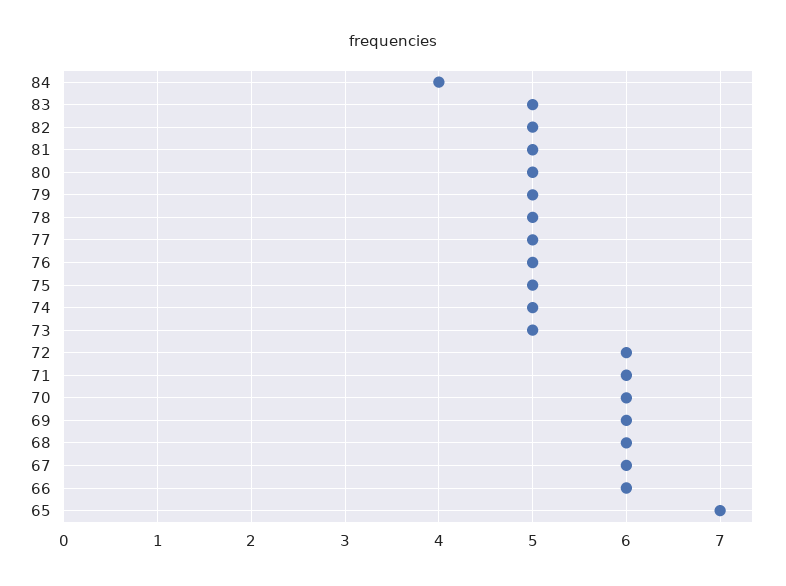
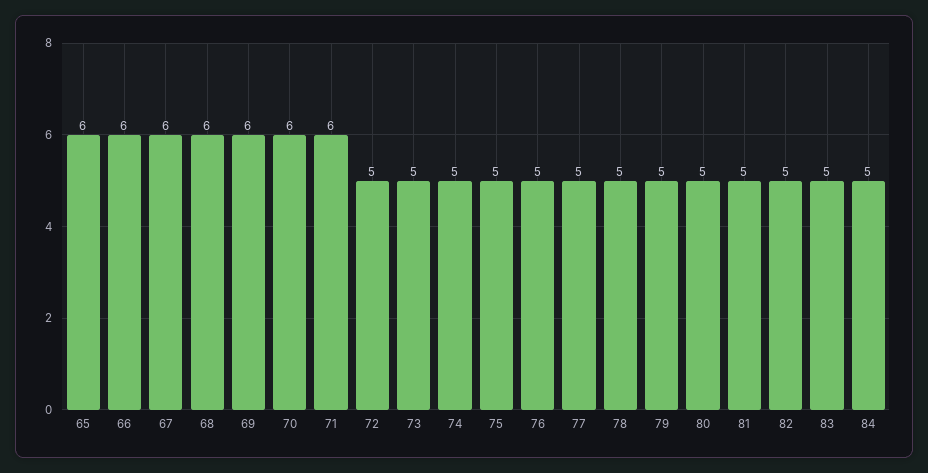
84: 4 -> 5
72: 6 -> 5
65: 7 -> 6

